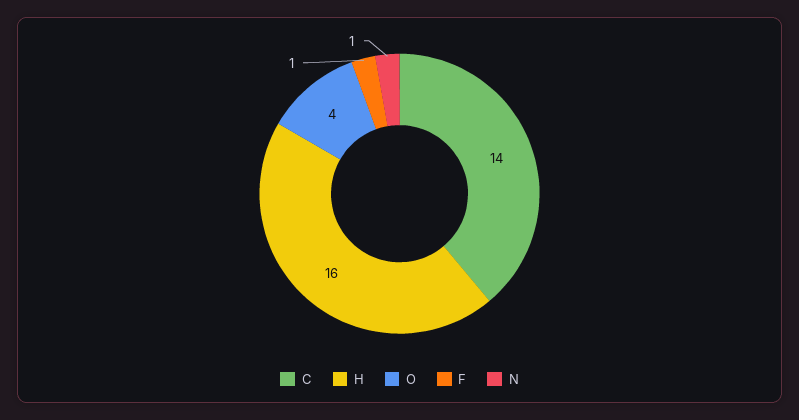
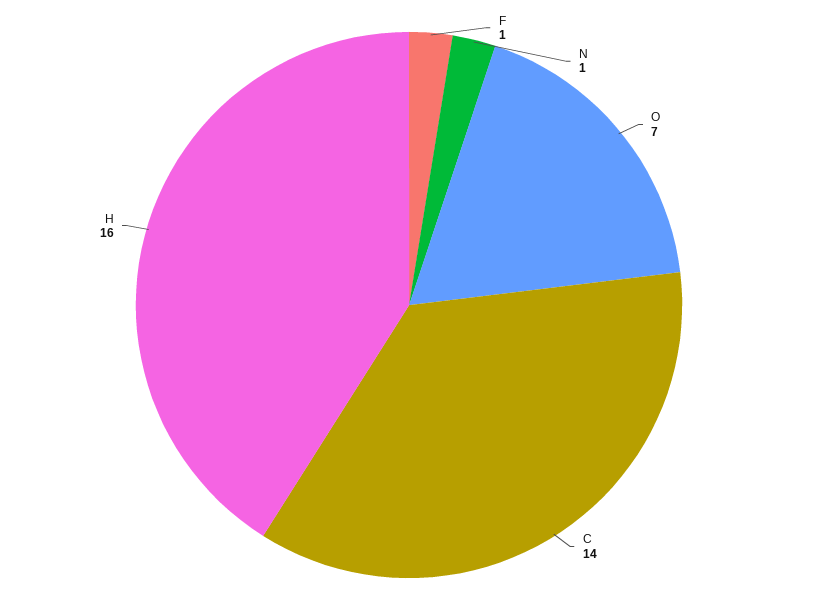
O: 4 -> 7

